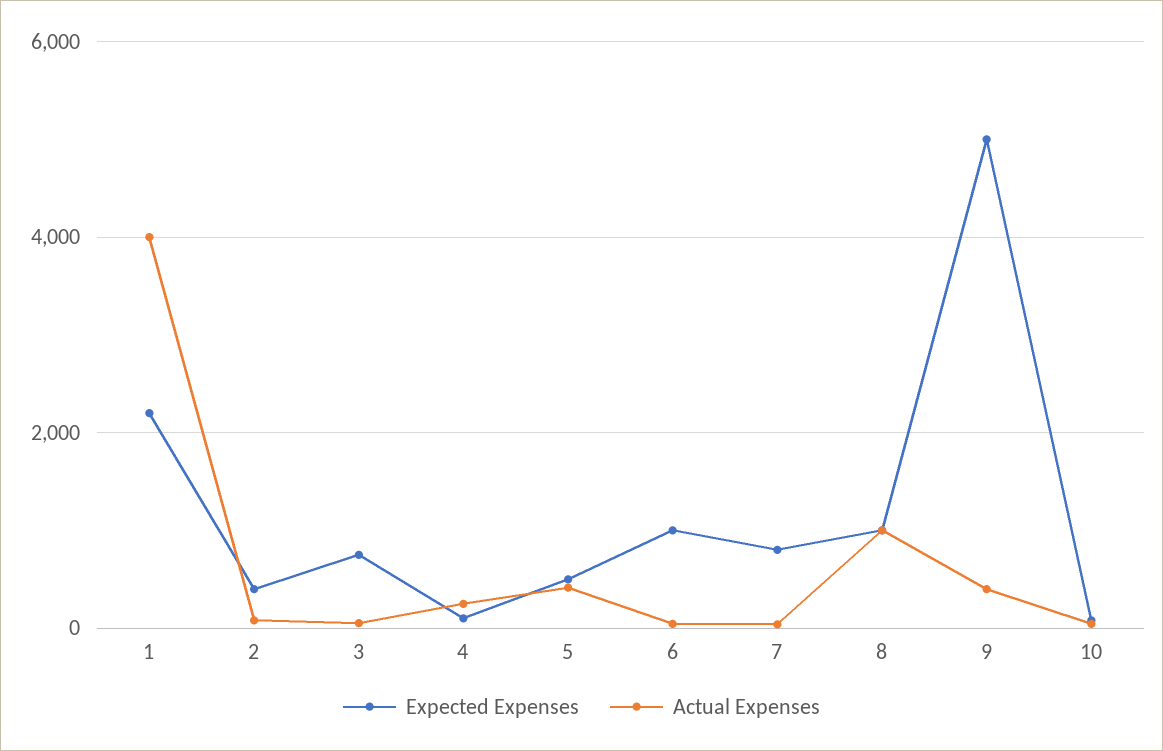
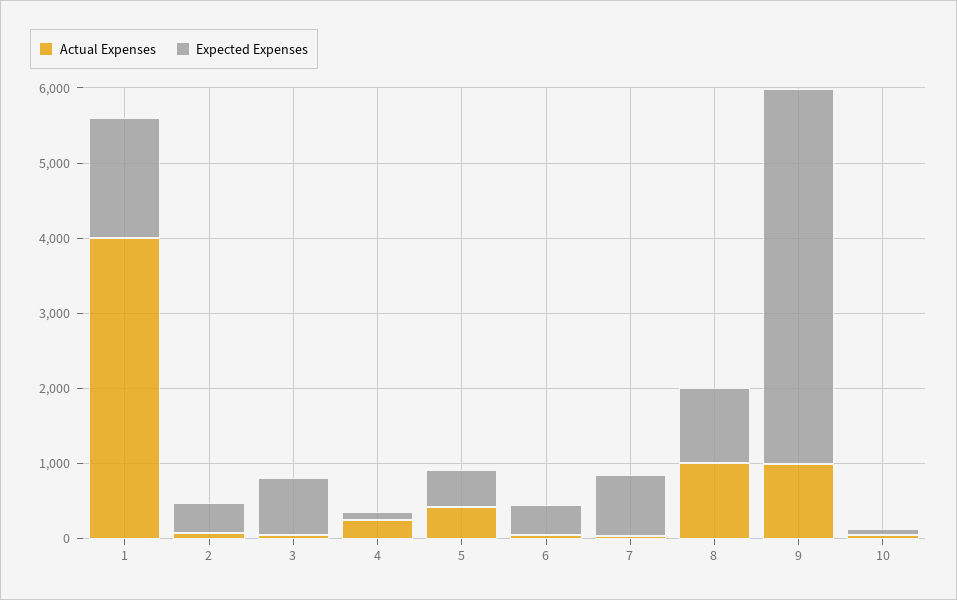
Expected Expenses, 1: 2200 -> 1600
Expected Expenses, 6: 1000 -> 400
Actual Expenses, 9: 400 -> 1000

